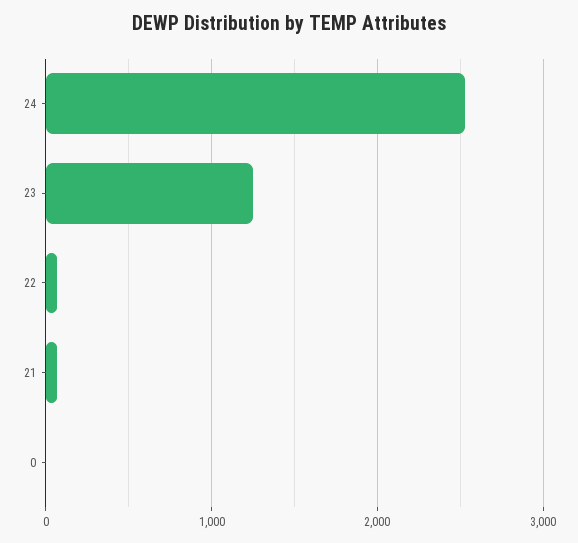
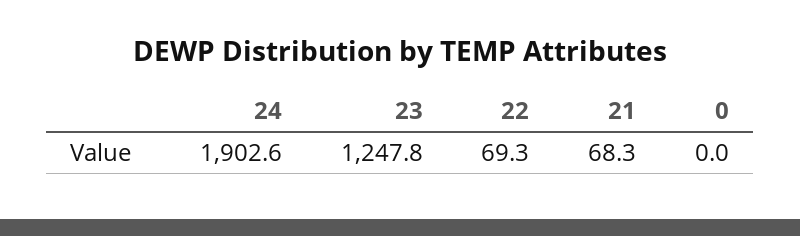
24: 2500 -> 1902.6

